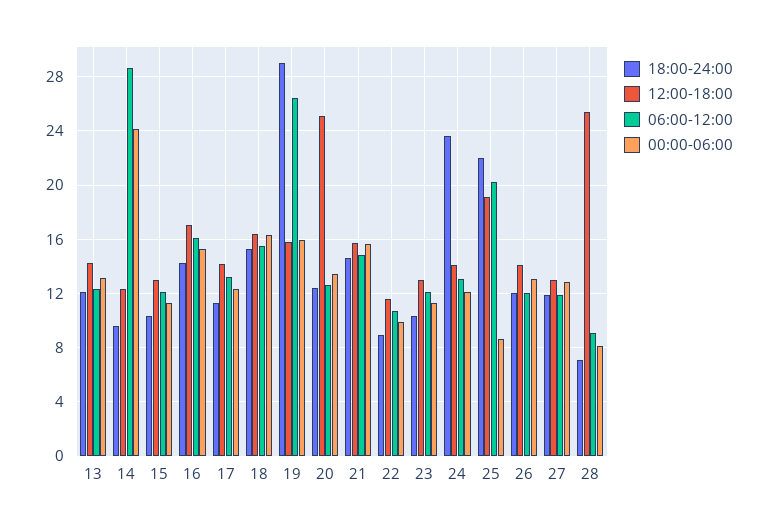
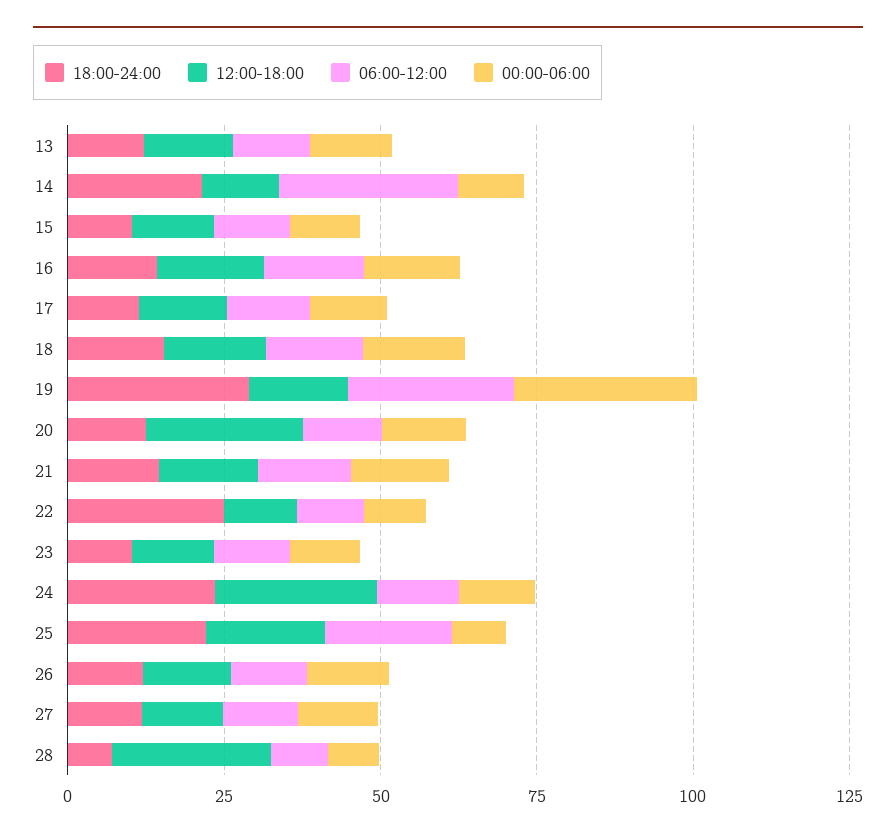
18:00-24:00, 14: 9.5 -> 20
00:00-06:00, 14: 24 -> 10
00:00-06:00, 19: 16 -> 30
18:00-24:00, 22: 9 -> 25
12:00-18:00, 24: 14 -> 25

